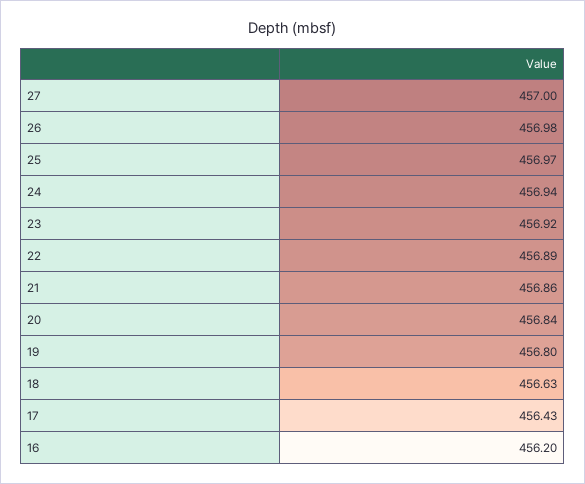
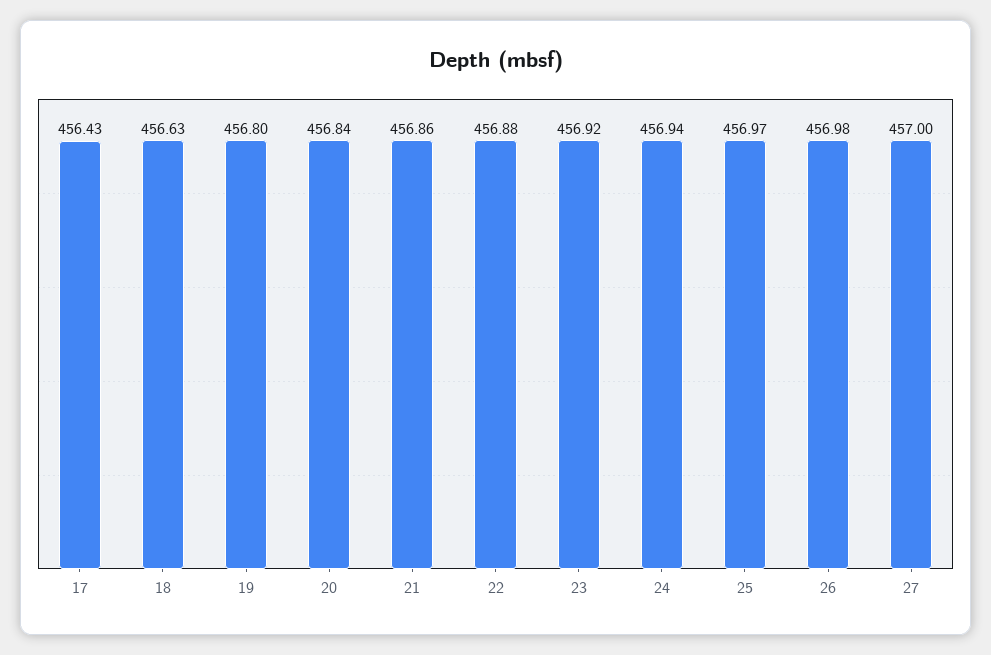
22: 456.89 -> 456.88
16: 456.2 -> none

